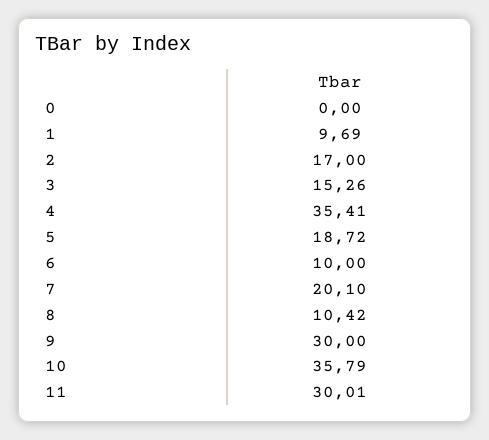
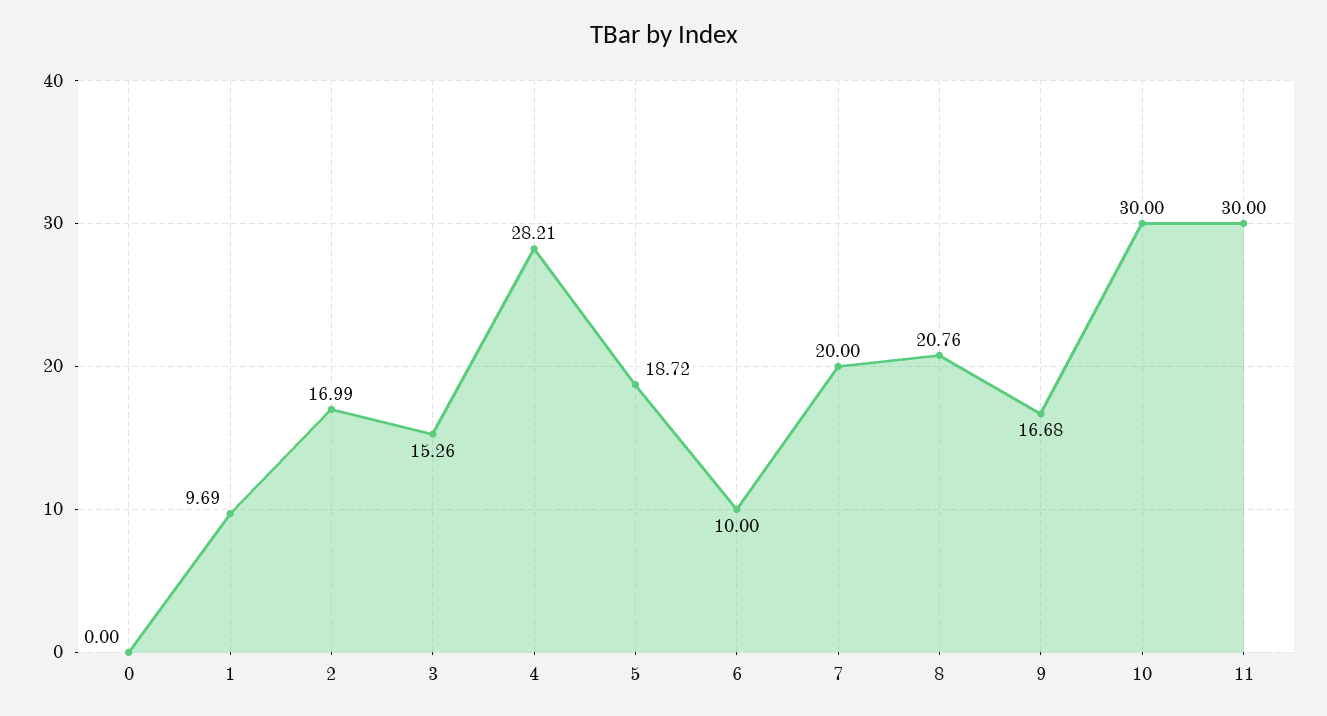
2: 17 -> 16.99
4: 35.41 -> 28.21
7: 20.1 -> 20
8: 10.42 -> 20.76
9: 30 -> 16.68
10: 35.79 -> 30
11: 30.01 -> 30

